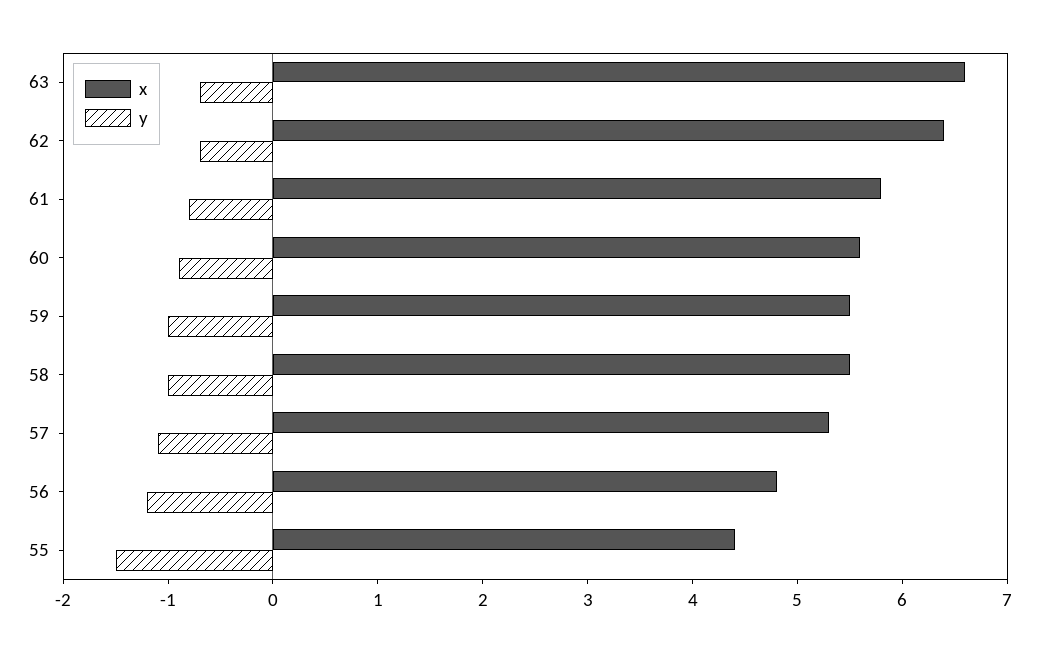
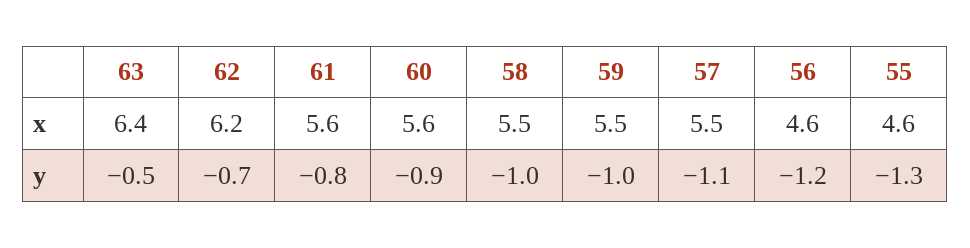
x, 63: 6.6 -> 6.4
y, 63: -0.7 -> -0.5
x, 62: 6.4 -> 6.2
x, 61: 5.8 -> 5.6
x, 57: 5.3 -> 5.5
x, 56: 4.8 -> 4.6
x, 55: 4.4 -> 4.6
y, 55: -1.5 -> -1.3

